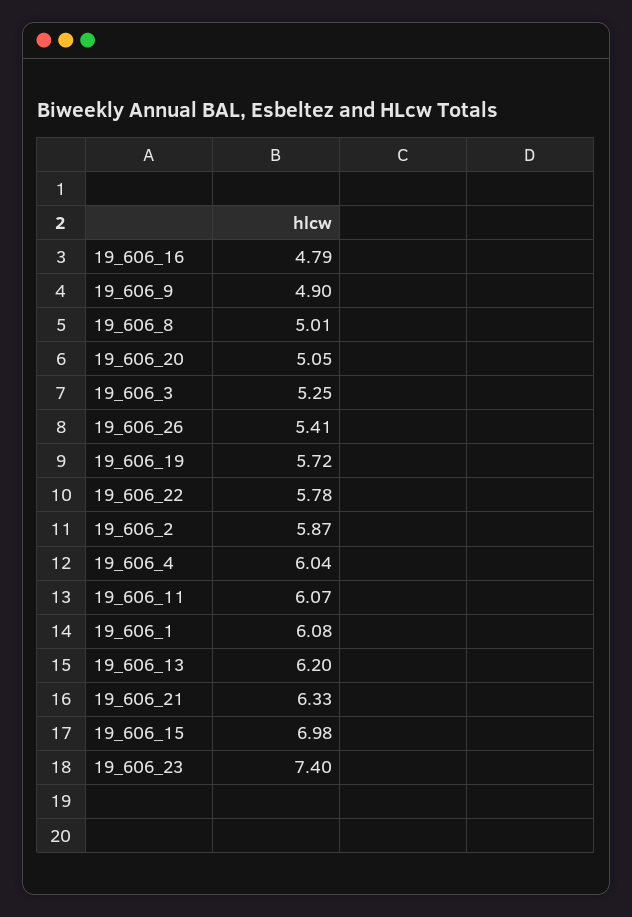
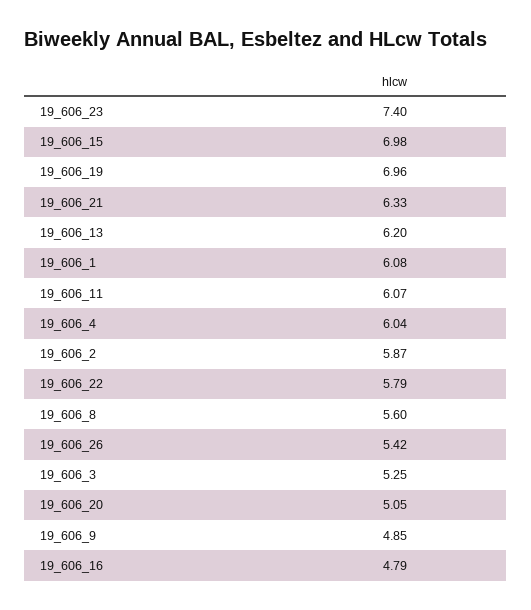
19_606_9: 4.9 -> 4.85
19_606_8: 5.01 -> 5.6
19_606_26: 5.41 -> 5.42
19_606_19: 5.72 -> 6.96
19_606_22: 5.78 -> 5.79

